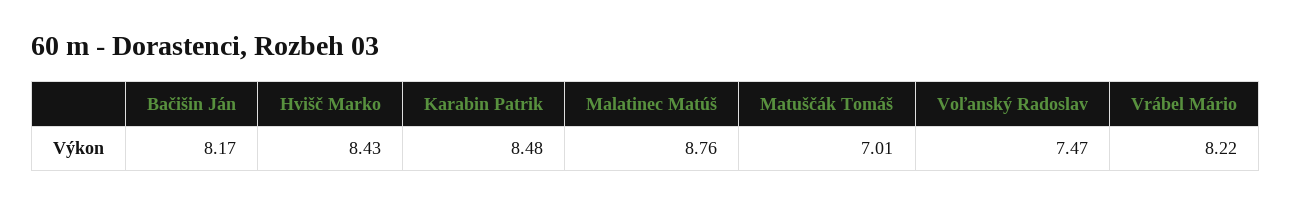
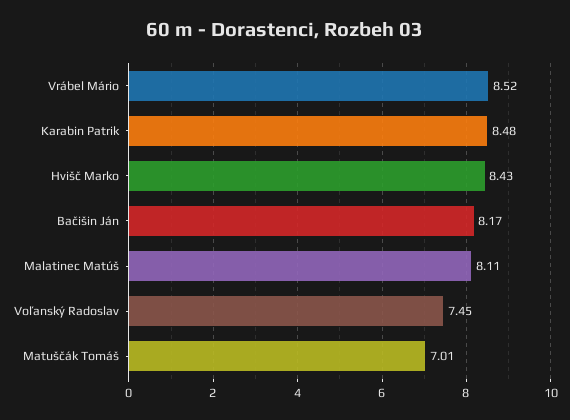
Malatinec Matúš: 8.76 -> 8.11
Voľanský Radoslav: 7.47 -> 7.45
Vrábel Mário: 8.22 -> 8.52

